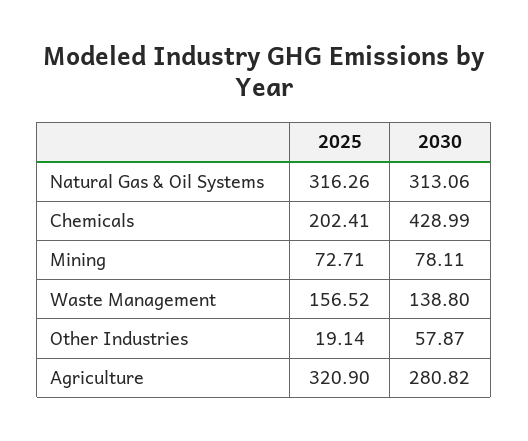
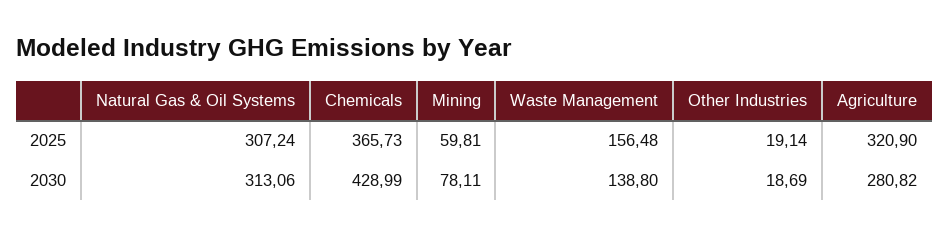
2025, Natural Gas & Oil Systems: 316.26 -> 307.24
2025, Chemicals: 202.41 -> 365.73
2025, Mining: 72.71 -> 59.81
2025, Waste Management: 156.52 -> 156.48
2030, Other Industries: 57.87 -> 18.69

